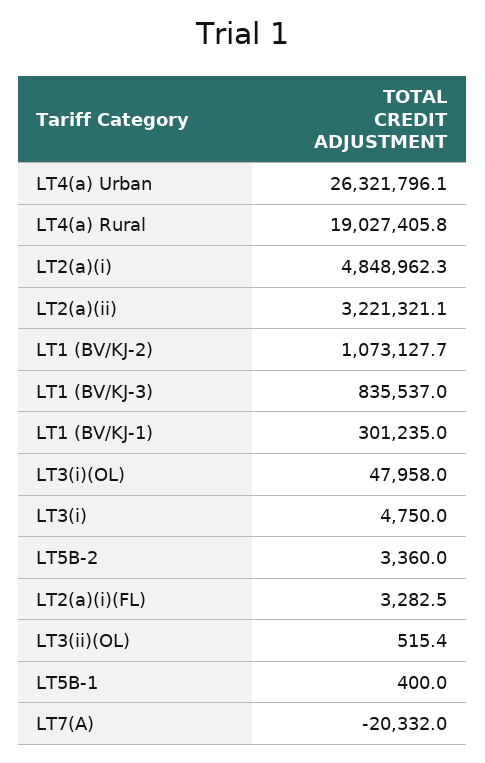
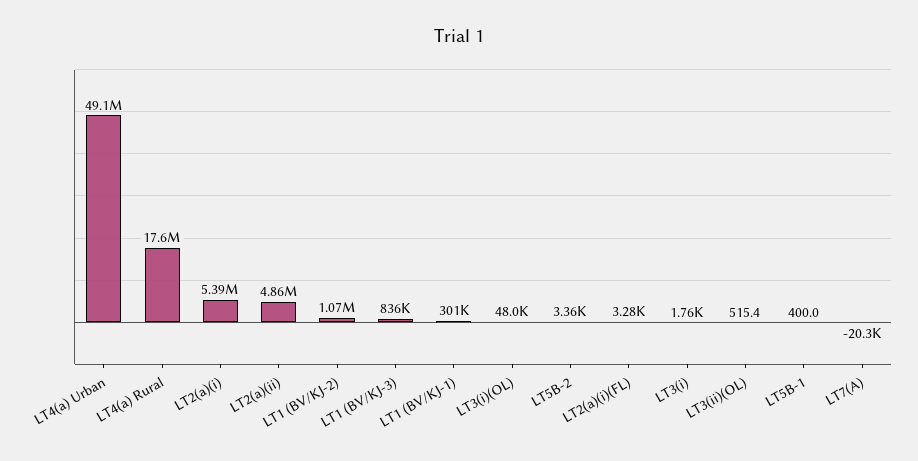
LT4(a) Urban: 26321796.1 -> 49100000
LT4(a) Rural: 19027405.8 -> 17600000
LT2(a)(i): 4848962.3 -> 5390000
LT2(a)(ii): 3221321.1 -> 4860000
LT3(i): 4750 -> 1760

